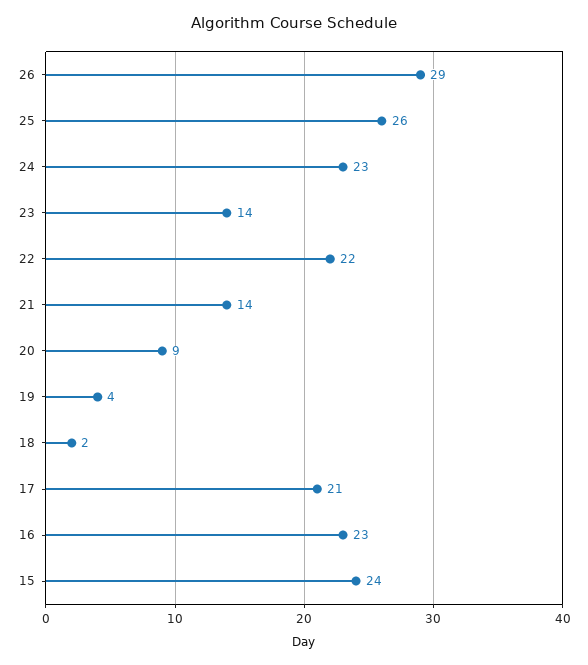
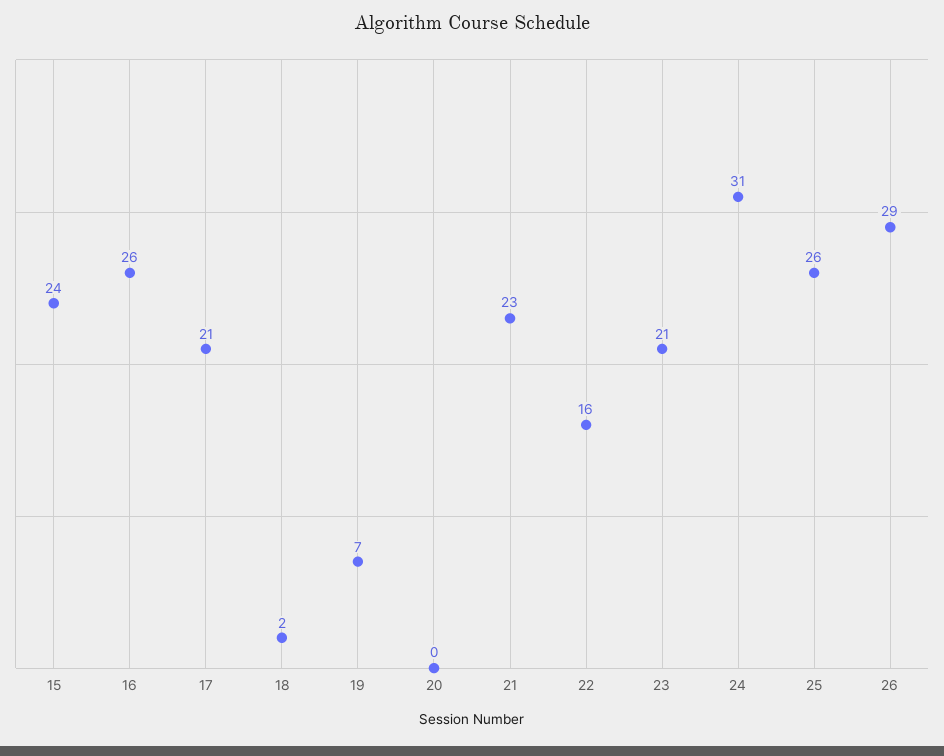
24: 23 -> 31
23: 14 -> 21
22: 22 -> 16
21: 14 -> 23
20: 9 -> 0
19: 4 -> 7
16: 23 -> 26

